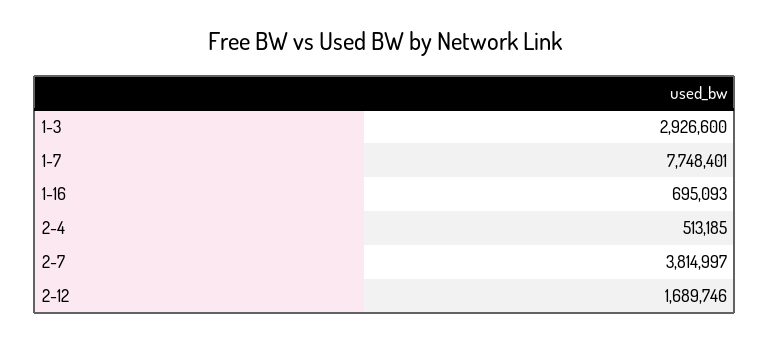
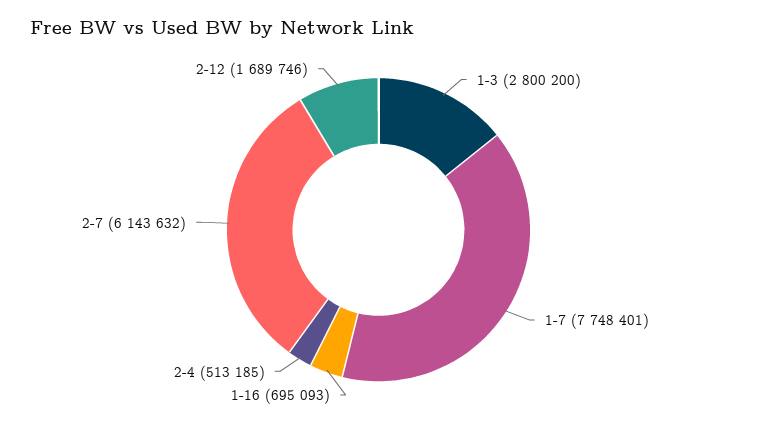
1-3: 2926600 -> 2800200
2-7: 3814997 -> 6143632

